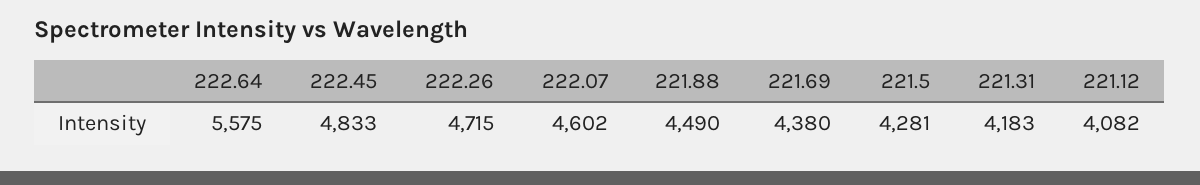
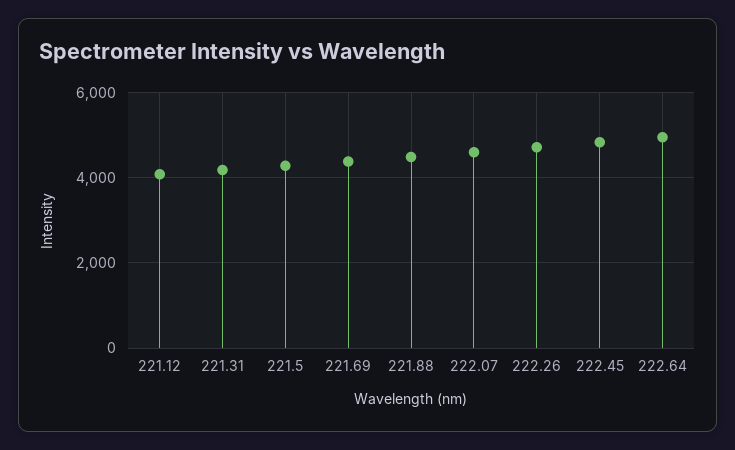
222.64: 5575 -> 5000

